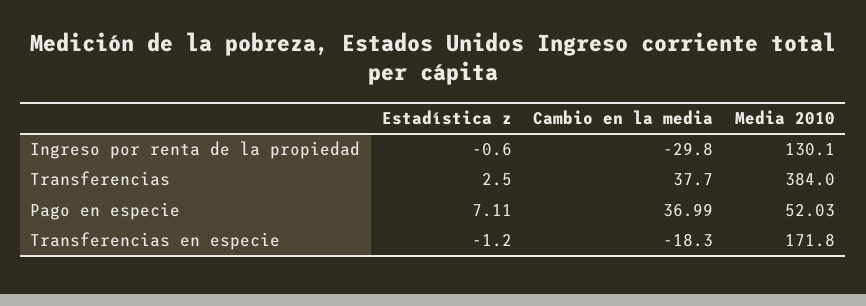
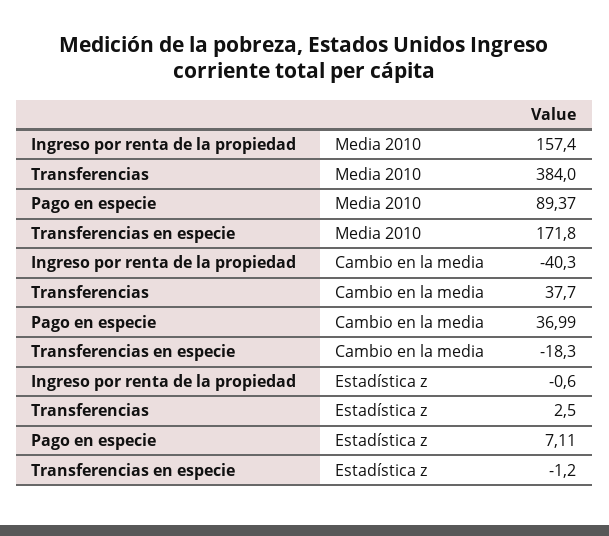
Cambio en la media, Ingreso por renta de la propiedad: -29.8 -> -40.3
Media 2010, Ingreso por renta de la propiedad: 130.1 -> 157.4
Media 2010, Pago en especie: 52.03 -> 89.37

